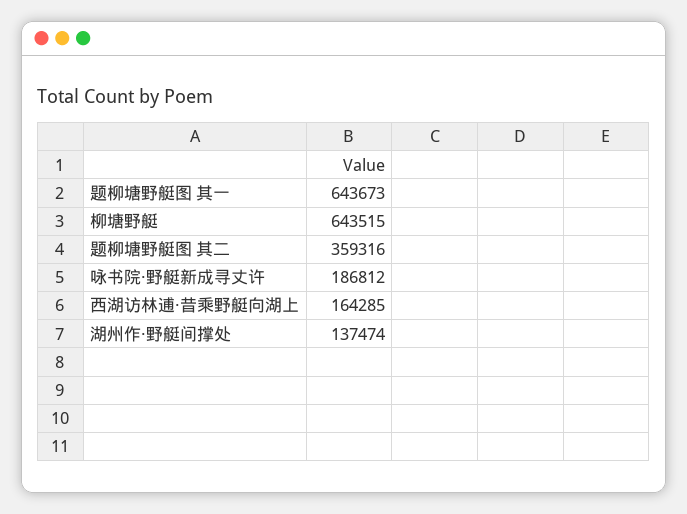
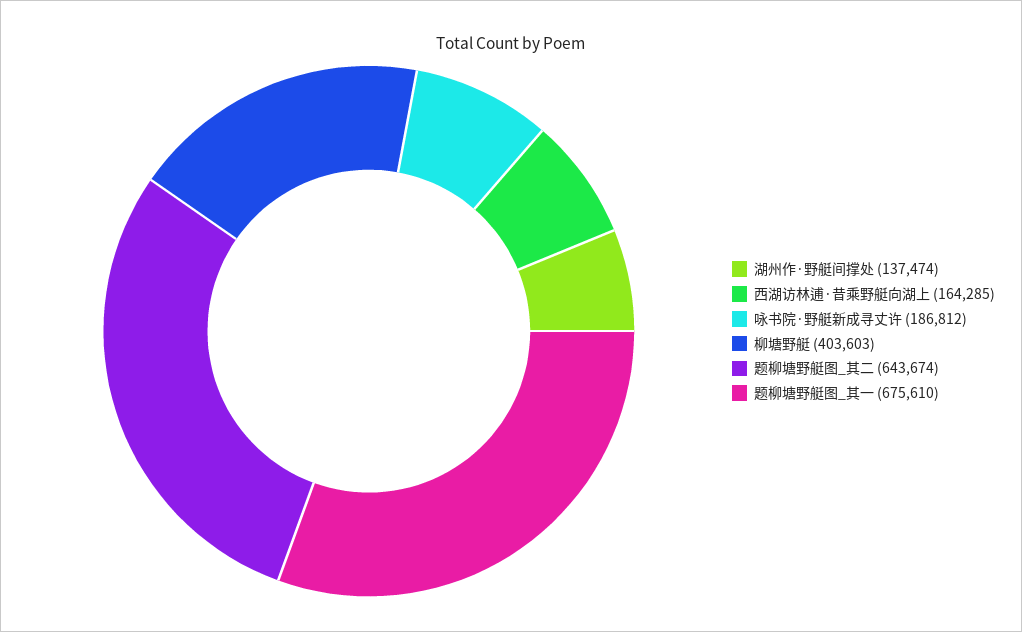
题柳塘野艇图 其一: 643673 -> 675610
柳塘野艇: 643515 -> 403603
题柳塘野艇图 其二: 359316 -> 643674

